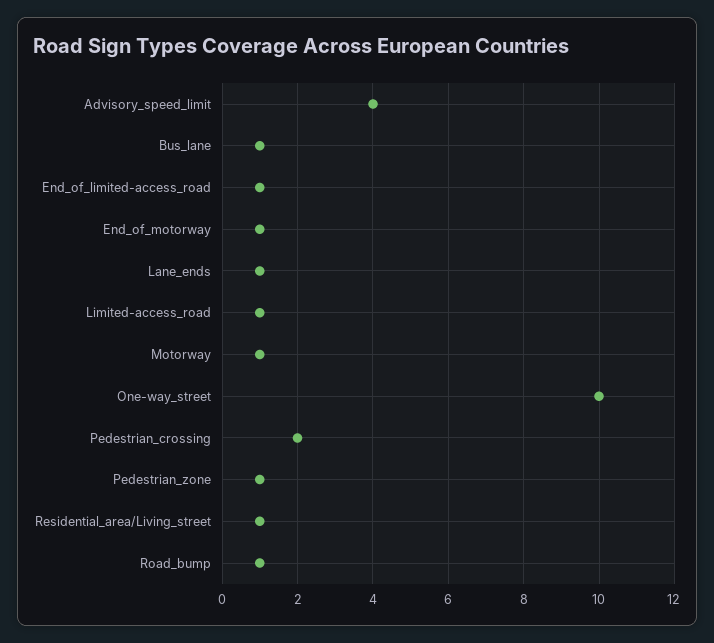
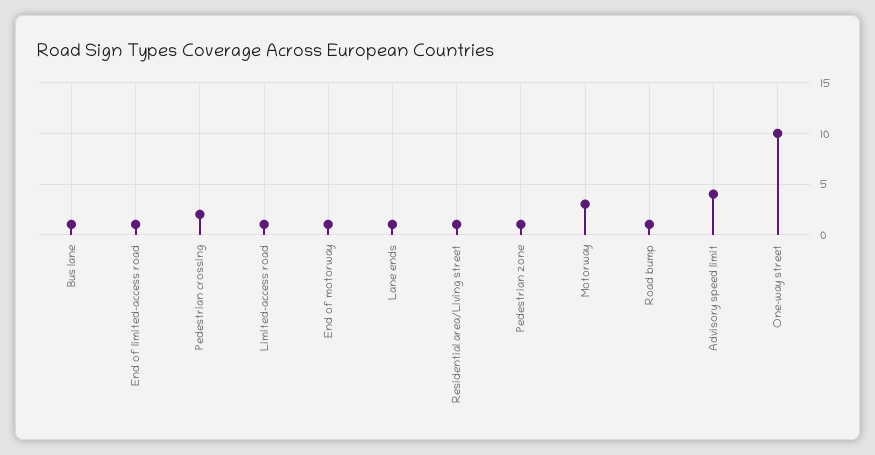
Motorway: 1 -> 3

